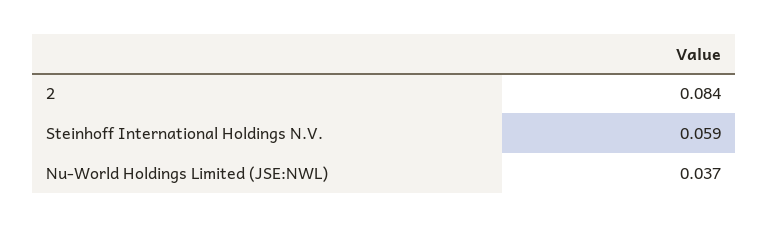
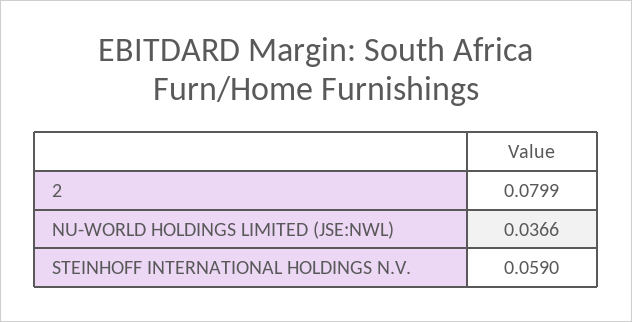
2: 0.084 -> 0.0799

